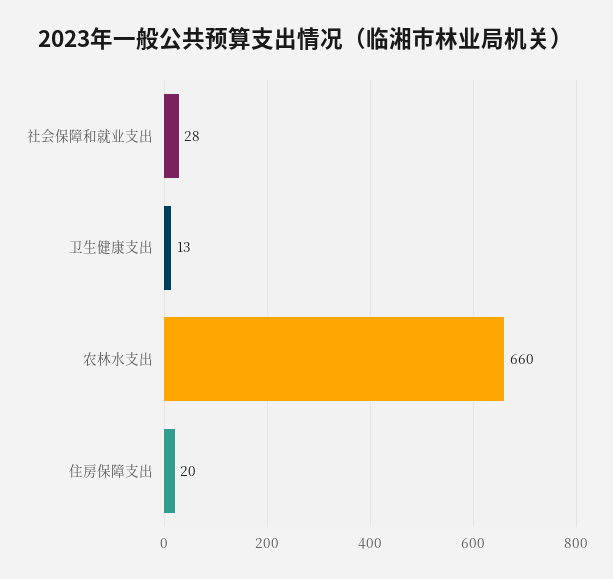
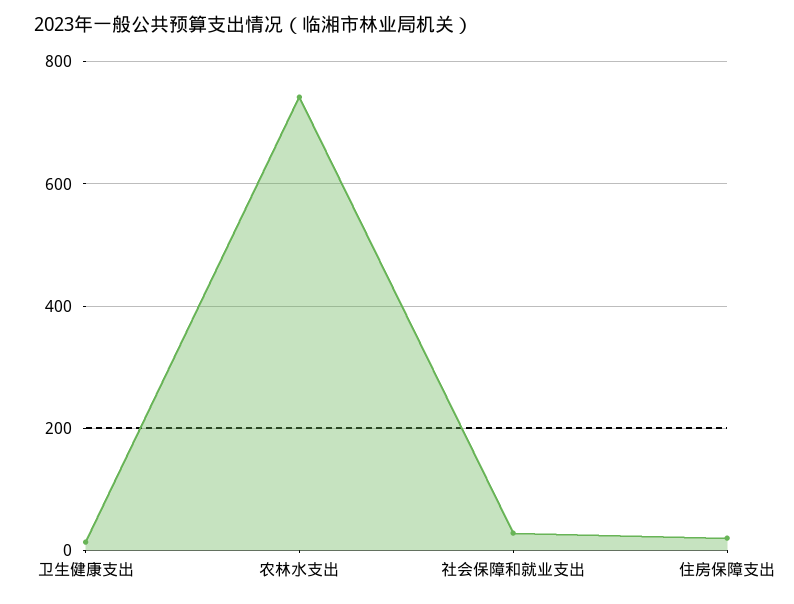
农林水支出: 660 -> 740

